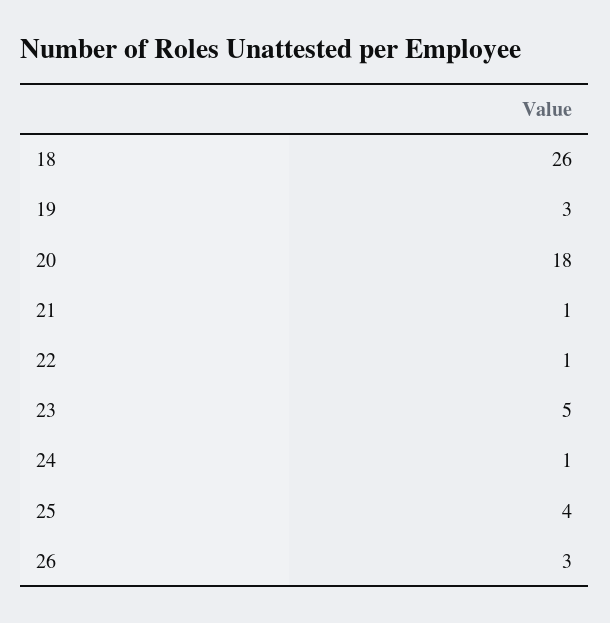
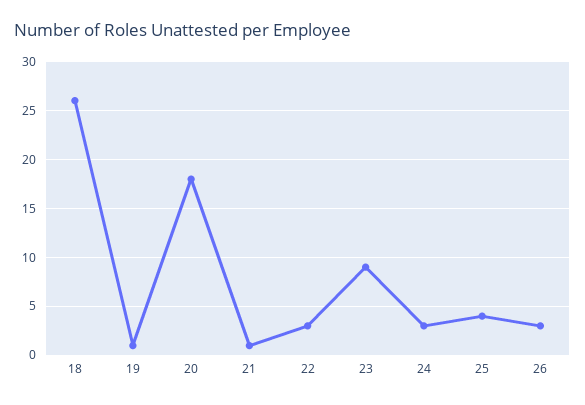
19: 3 -> 1
22: 1 -> 3
23: 5 -> 9
24: 1 -> 3

